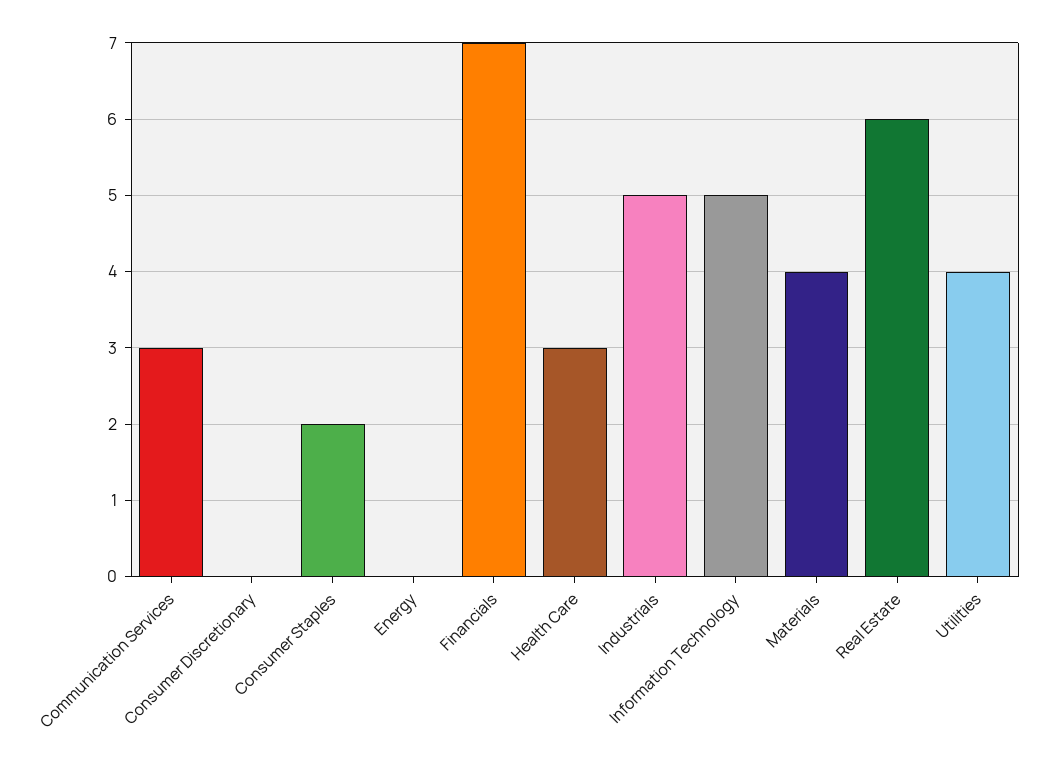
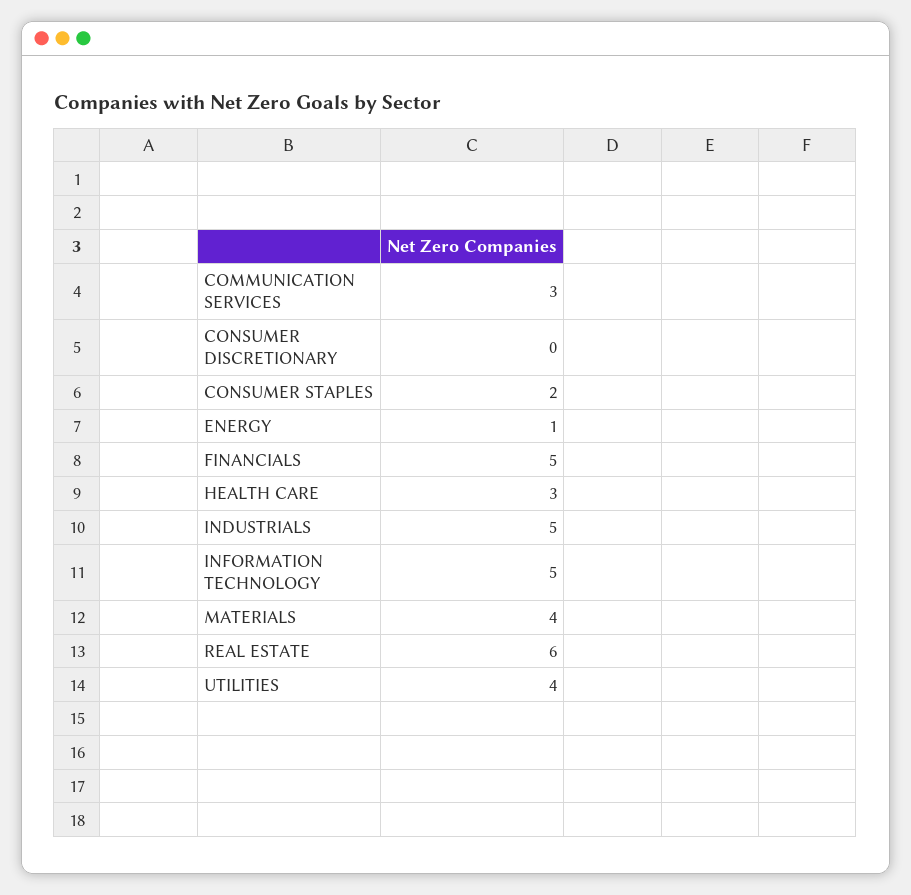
Energy: 0 -> 1
Financials: 7 -> 5

